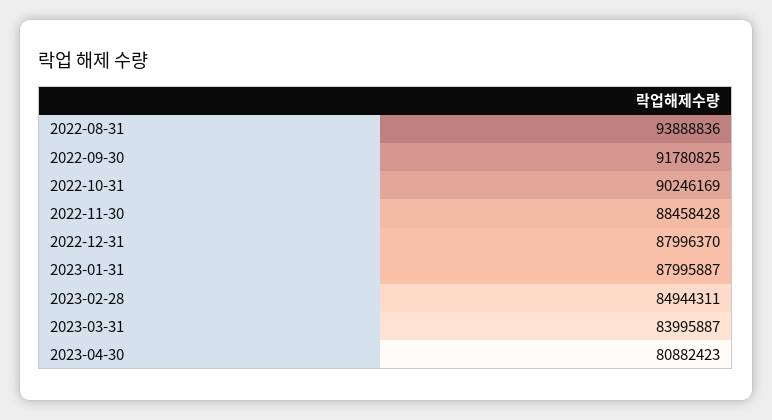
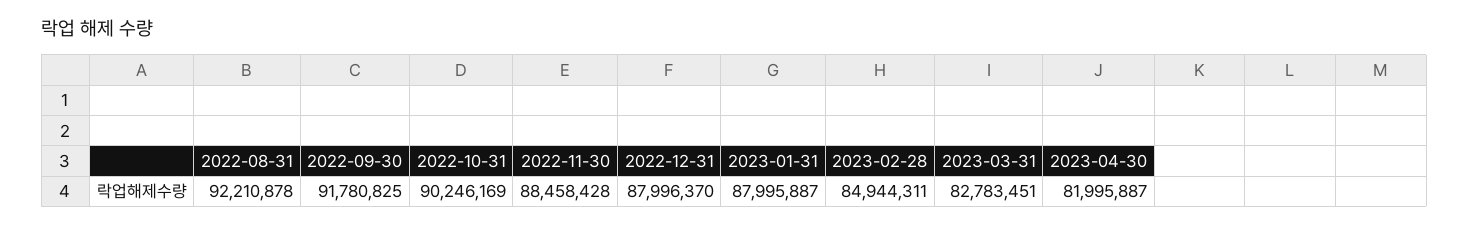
2022-08-31: 93888836 -> 92210878
2023-03-31: 83995887 -> 82783451
2023-04-30: 80882423 -> 81995887

